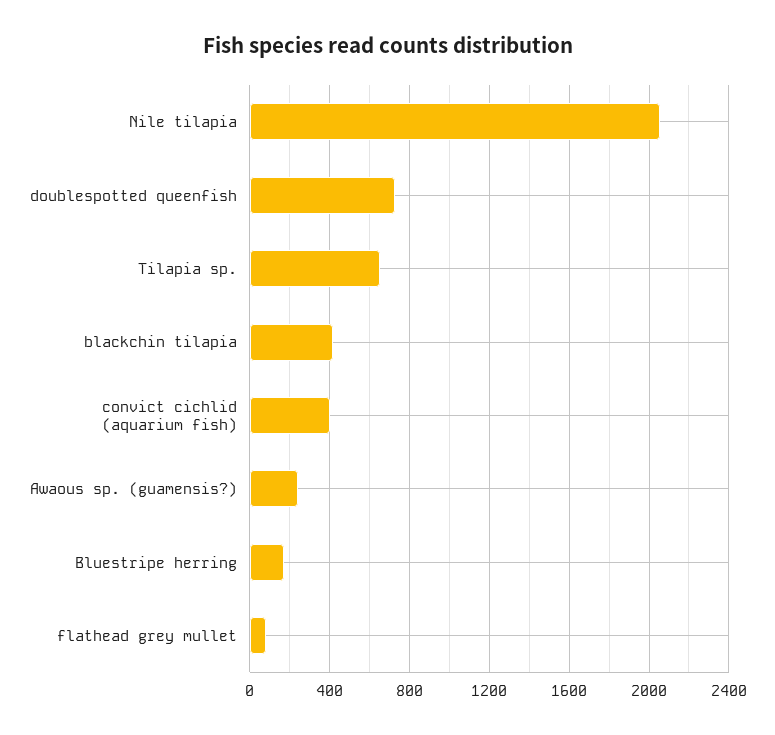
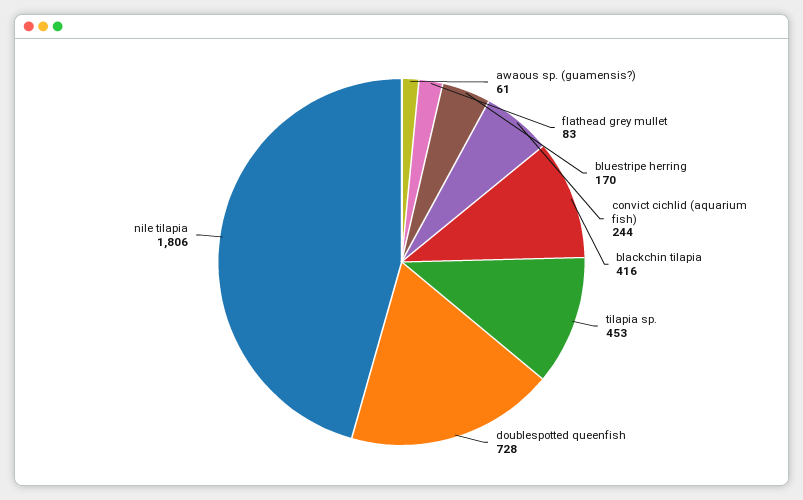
Nile tilapia: 2050 -> 1806
Tilapia sp.: 650 -> 453
convict cichlid (aquarium fish): 400 -> 244
Awaous sp. (guamensis?): 250 -> 61

